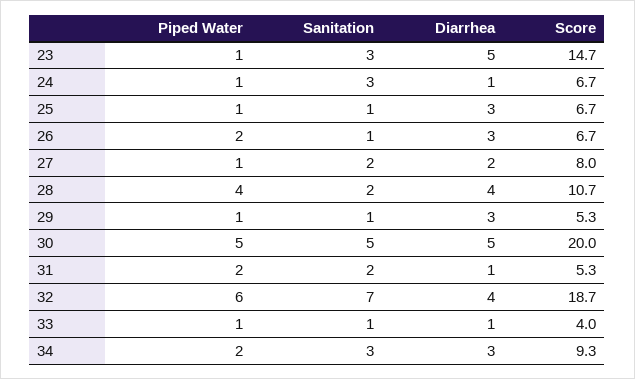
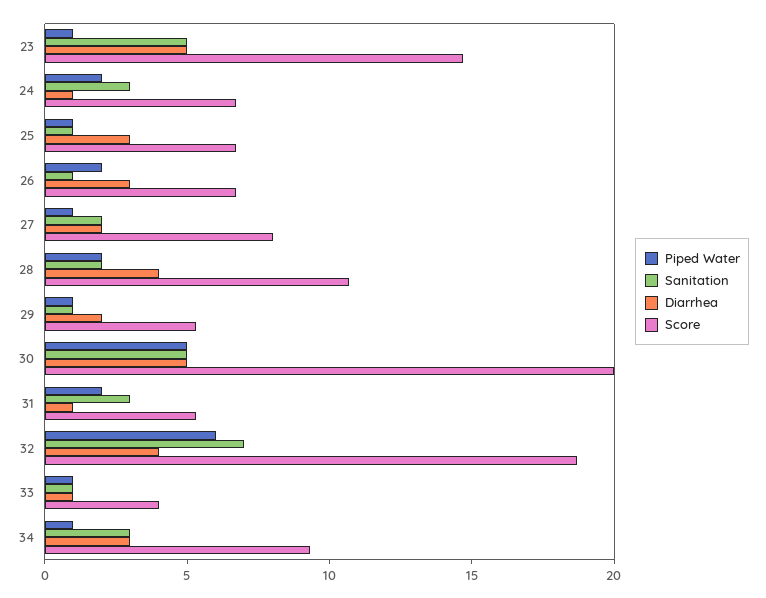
Sanitation, 23: 3 -> 5
Piped Water, 24: 1 -> 2
Piped Water, 28: 4 -> 2
Diarrhea, 29: 3 -> 2
Sanitation, 31: 2 -> 3
Piped Water, 34: 2 -> 1

